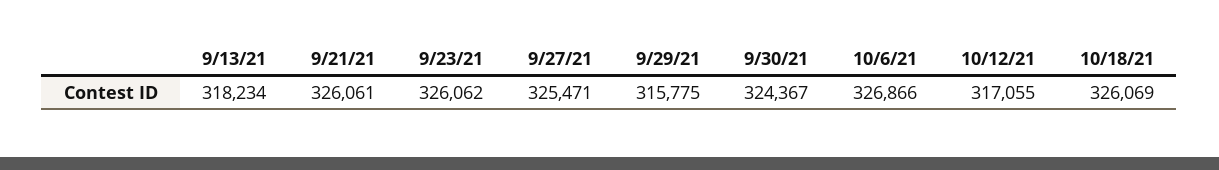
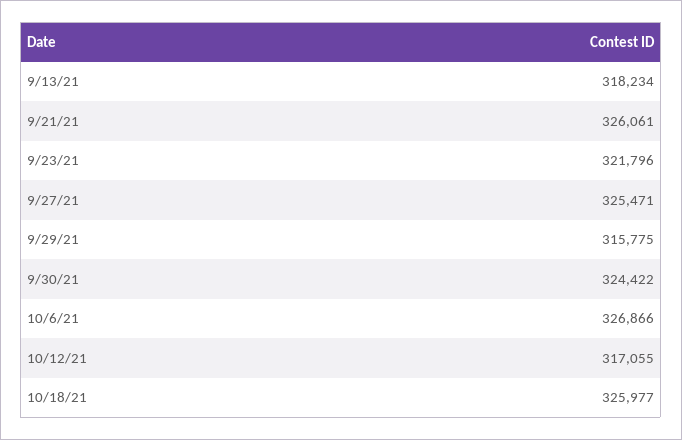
9/23/21: 326062 -> 321796
9/30/21: 324367 -> 324422
10/18/21: 326069 -> 325977

